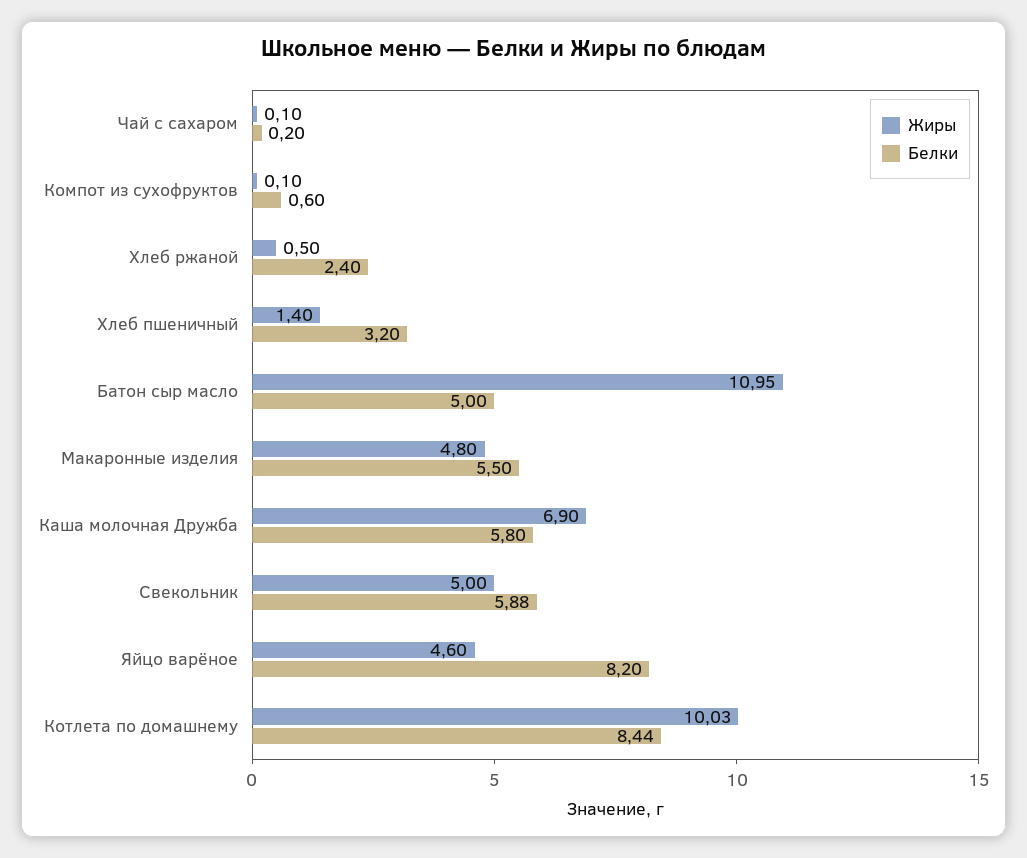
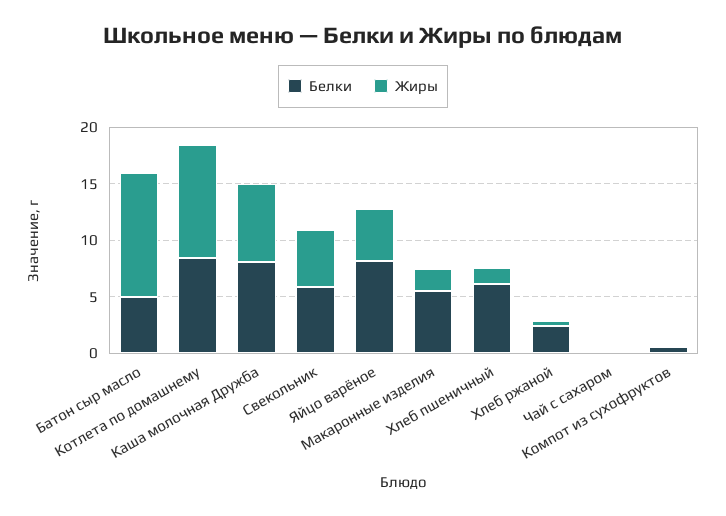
Белки, Хлеб пшеничный: 3.2 -> 6
Жиры, Макаронные изделия: 4.8 -> 2
Белки, Каша молочная Дружба: 5.8 -> 8

